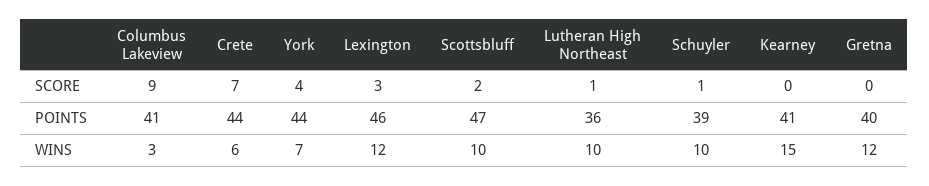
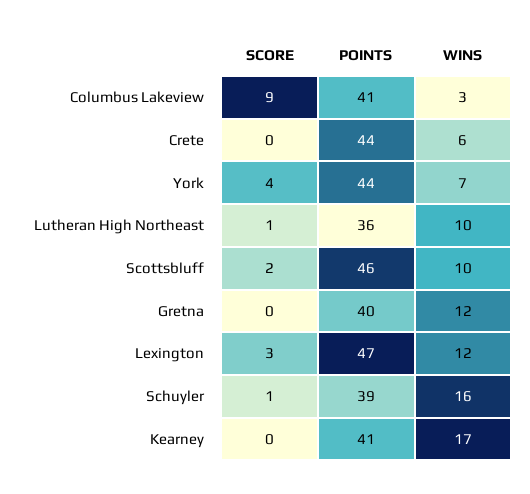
Crete, SCORE: 7 -> 0
Lexington, POINTS: 46 -> 47
Scottsbluff, POINTS: 47 -> 46
Schuyler, WINS: 10 -> 16
Kearney, WINS: 15 -> 17

